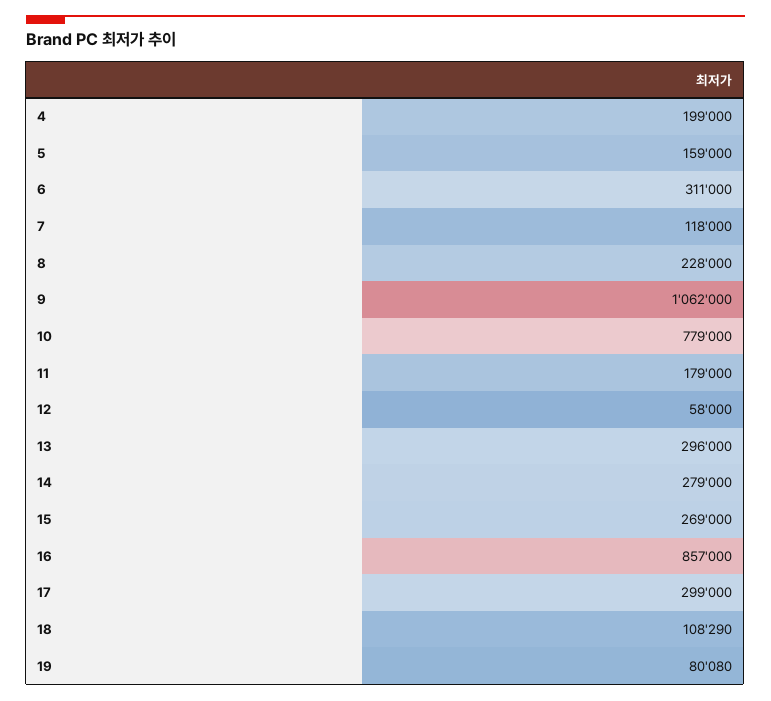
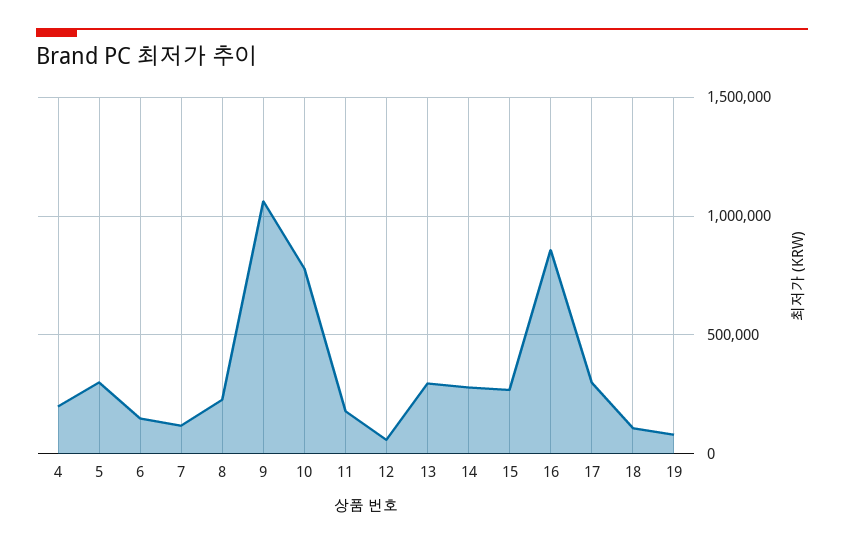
5: 159000 -> 300000
6: 311000 -> 150000

